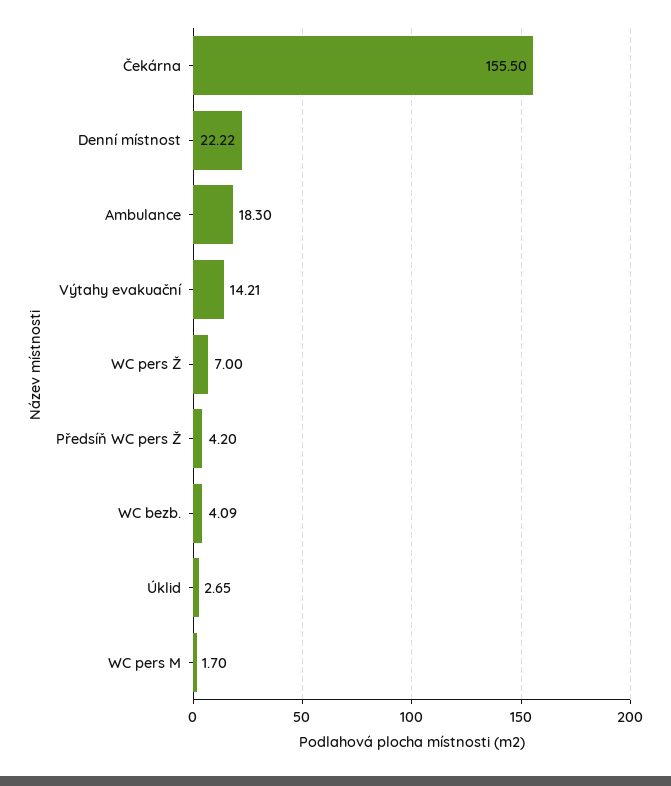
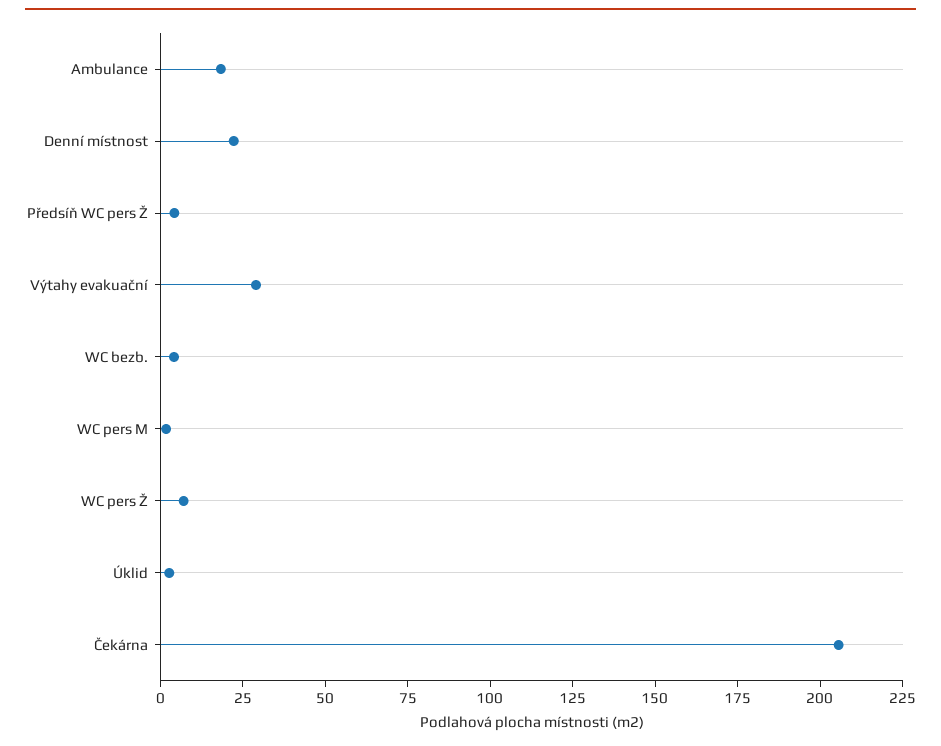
Čekárna: 155.5 -> 205
Výtahy evakuační: 14.21 -> 30

